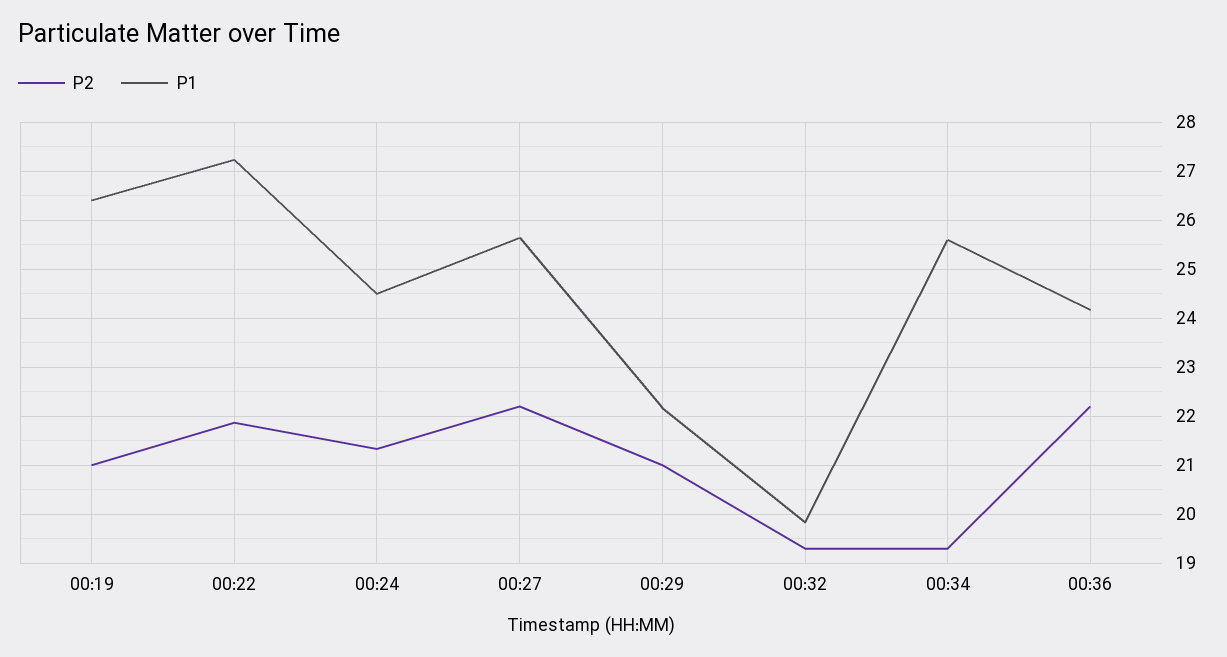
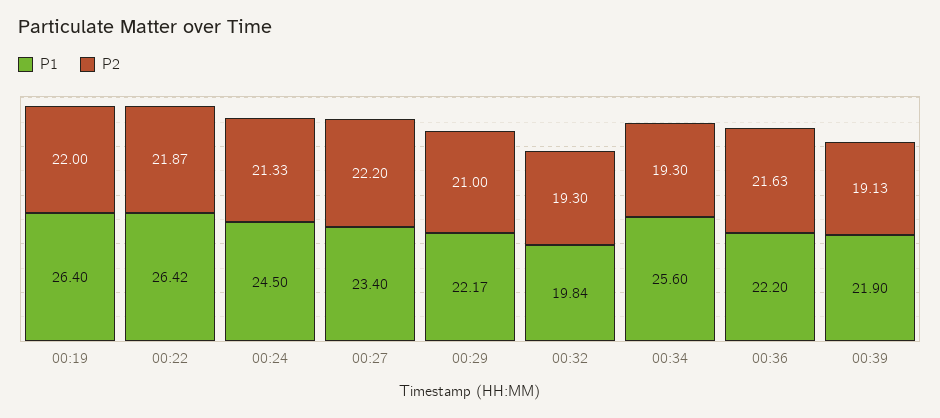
P2, 00:19: 21 -> 22
P1, 00:22: 27.2 -> 26.42
P1, 00:27: 25.6 -> 23.4
P2, 00:36: 22.2 -> 21.63
P1, 00:36: 24.2 -> 22.2
P1, 00:39: none -> 21.9
P2, 00:39: none -> 19.13

